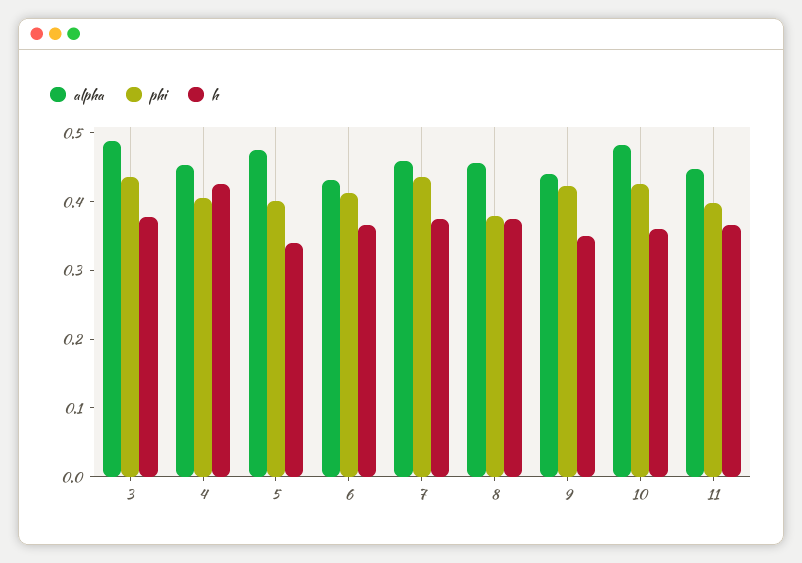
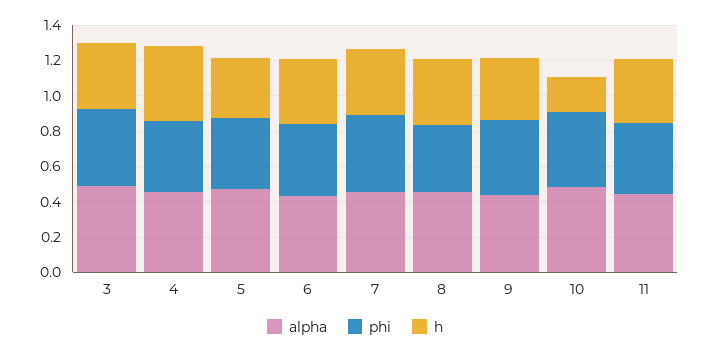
h, 10: 0.36 -> 0.2

